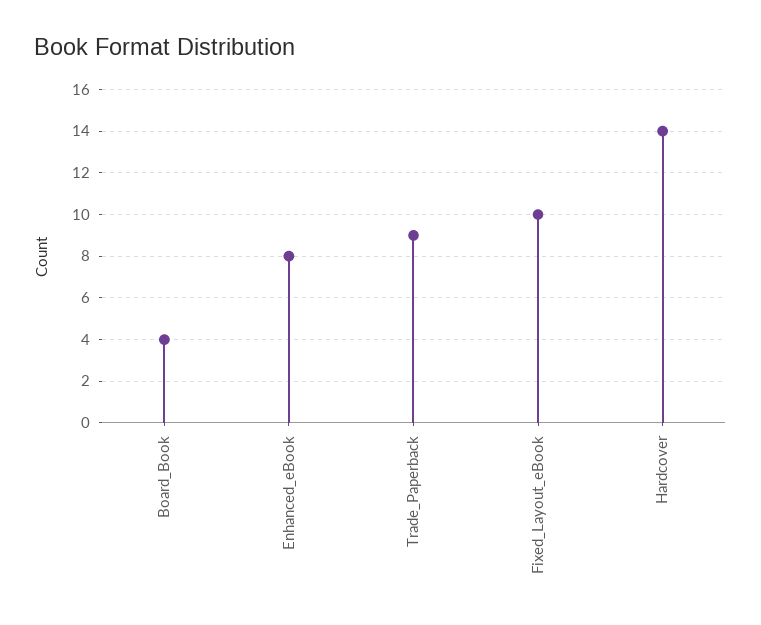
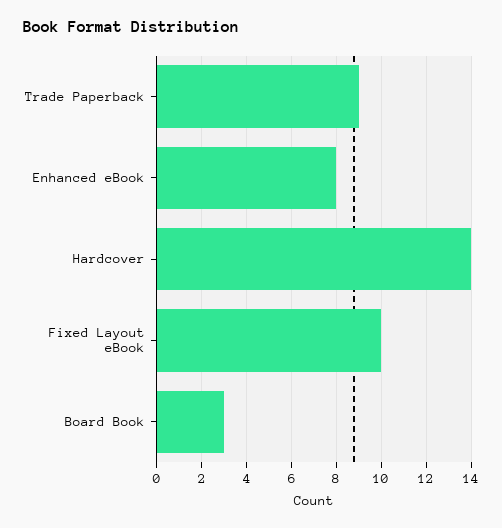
Board_Book: 4 -> 3

